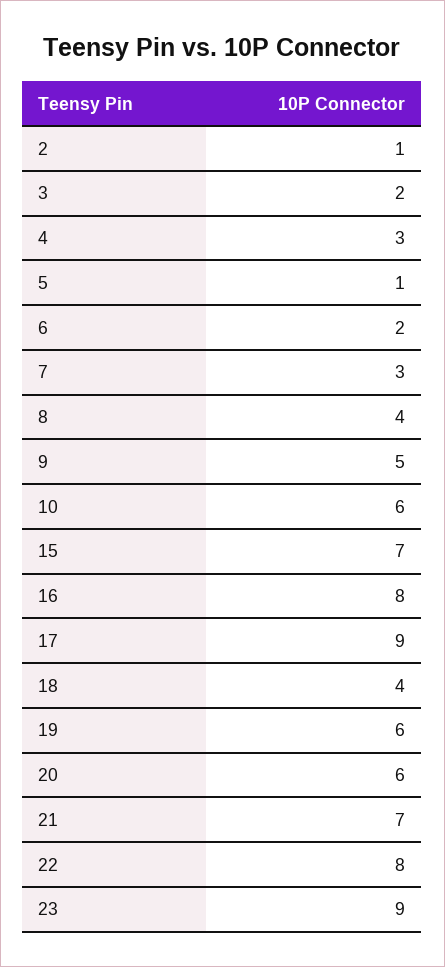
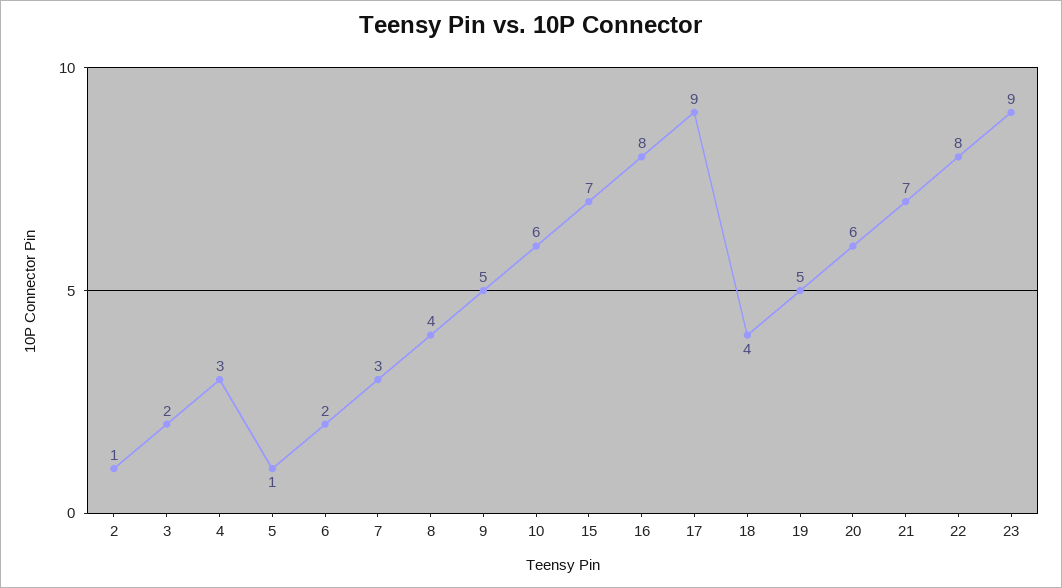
19: 6 -> 5

